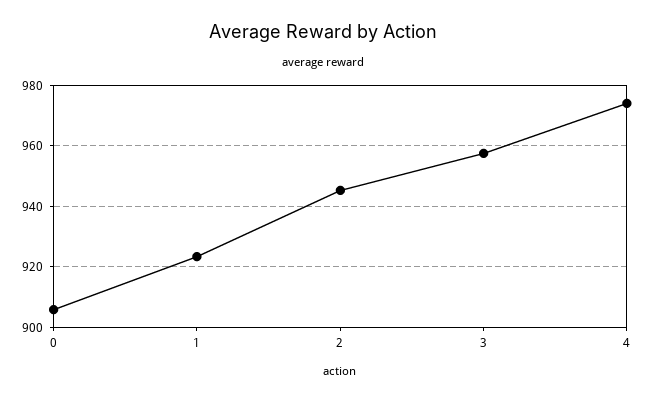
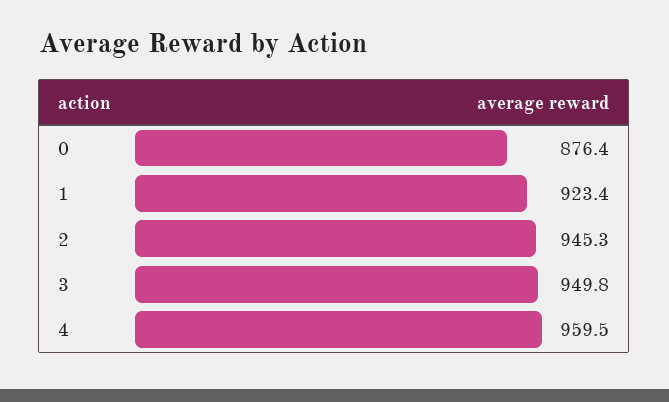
0: 906 -> 876.4
3: 958 -> 949.8
4: 974 -> 959.5

